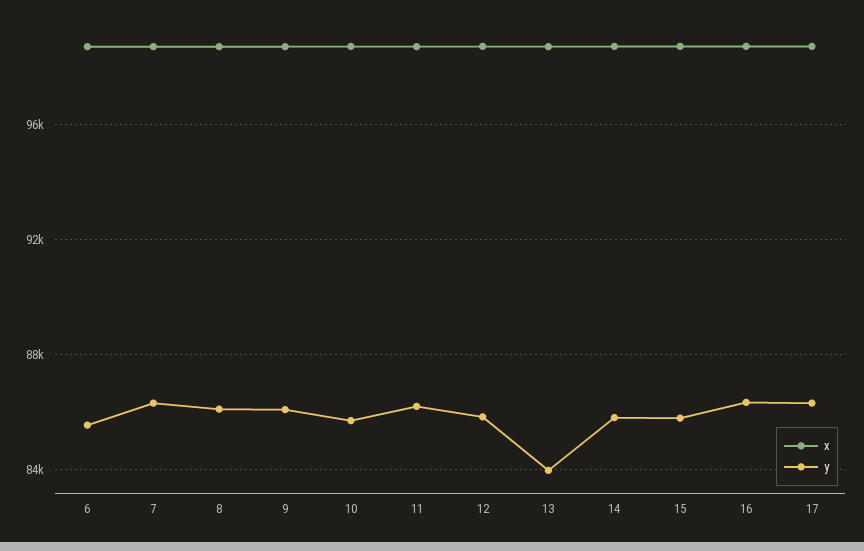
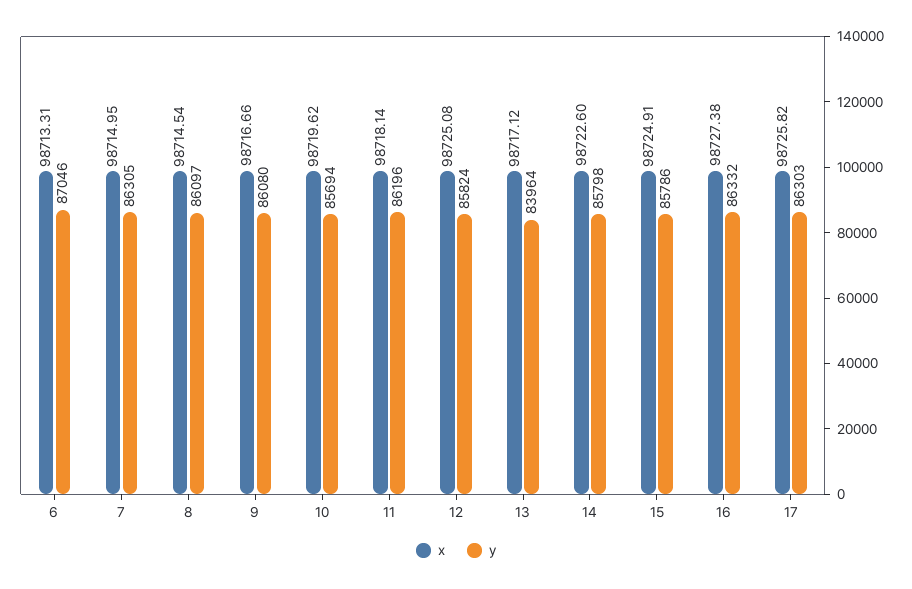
y, 6: 85500 -> 87046

